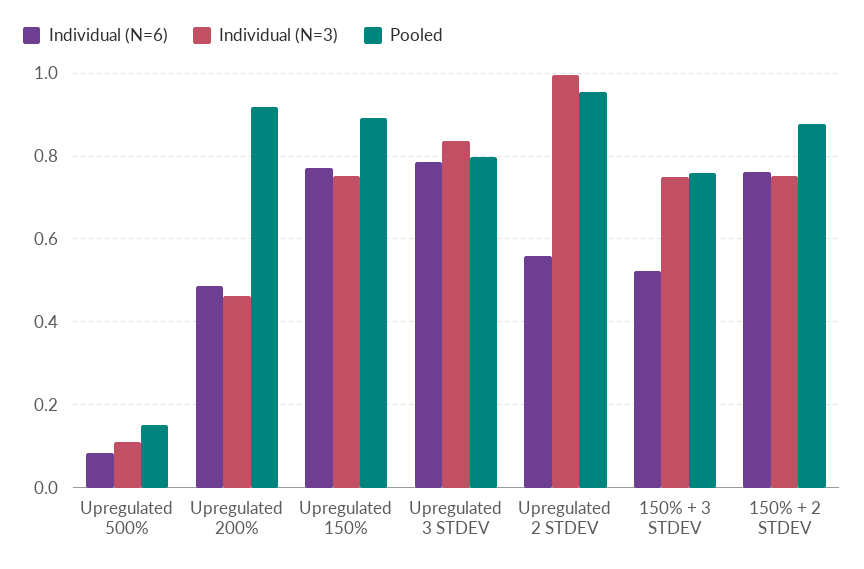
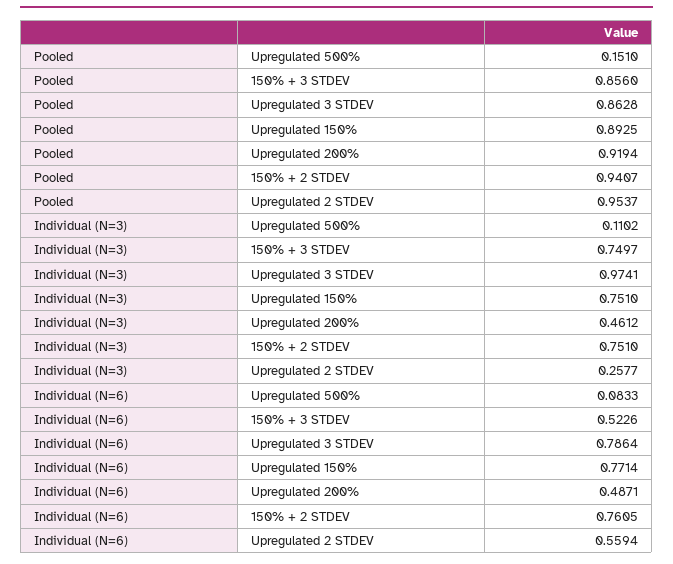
Individual (N=3), Upregulated 3 STDEV: 0.84 -> 0.9741
Pooled, Upregulated 3 STDEV: 0.8 -> 0.8628
Individual (N=3), Upregulated 2 STDEV: 1 -> 0.2577
Pooled, 150% + 3 STDEV: 0.76 -> 0.856
Pooled, 150% + 2 STDEV: 0.88 -> 0.9407

